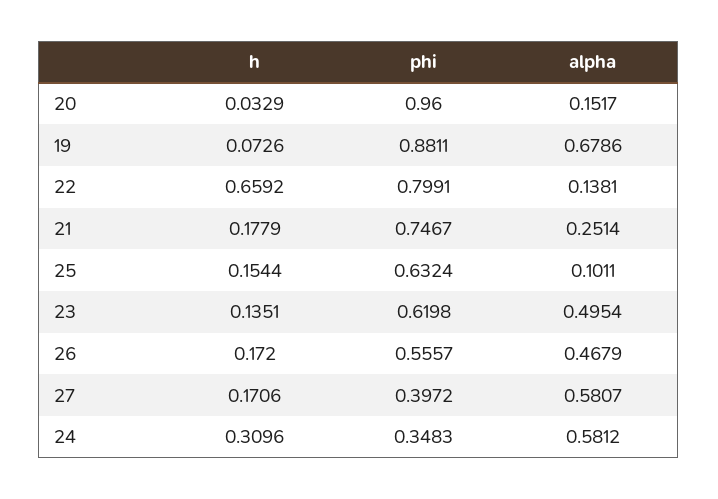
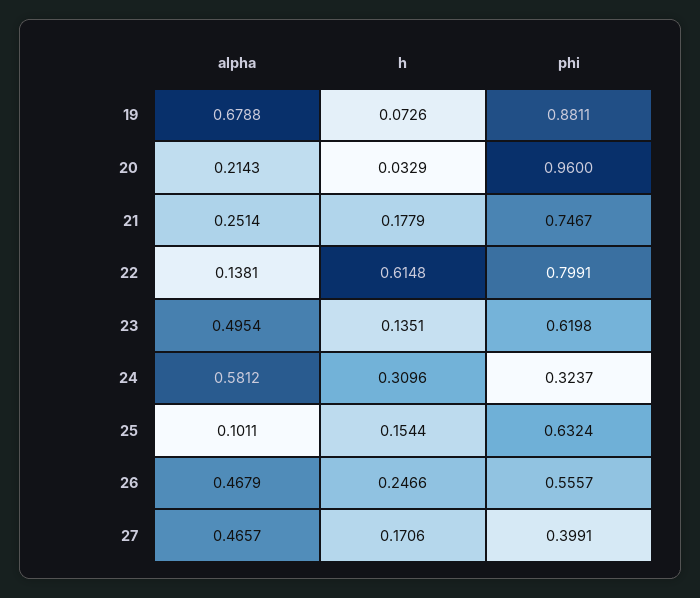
alpha, 20: 0.1517 -> 0.2143
alpha, 19: 0.6786 -> 0.6788
h, 22: 0.6592 -> 0.6148
h, 26: 0.172 -> 0.2466
phi, 27: 0.3972 -> 0.3991
alpha, 27: 0.5807 -> 0.4657
phi, 24: 0.3483 -> 0.3237

